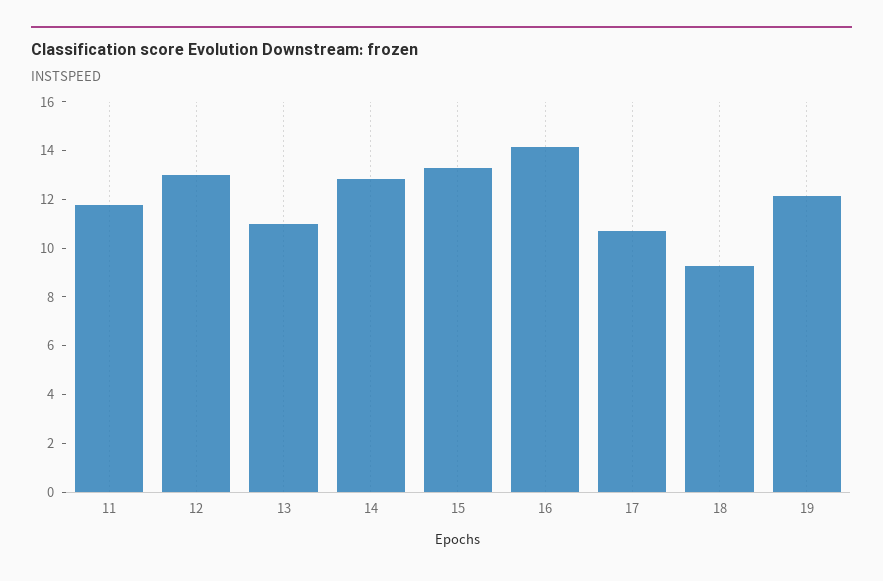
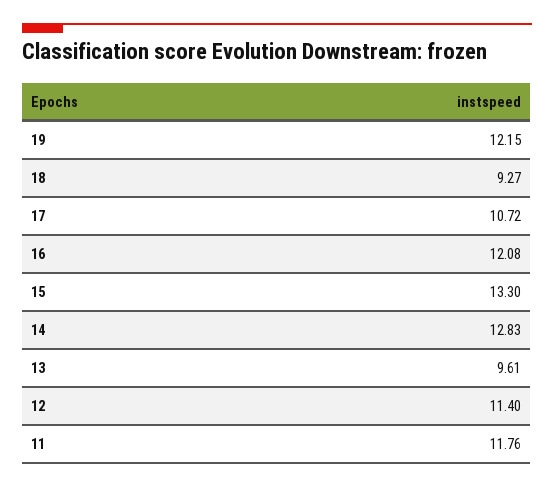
12: 13 -> 11.4
13: 11 -> 9.61
16: 14 -> 12.08

